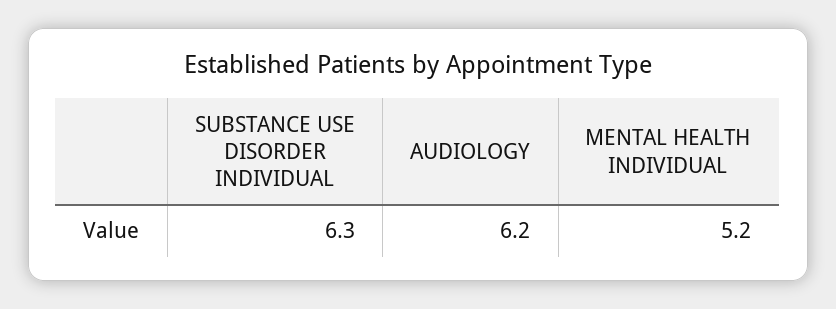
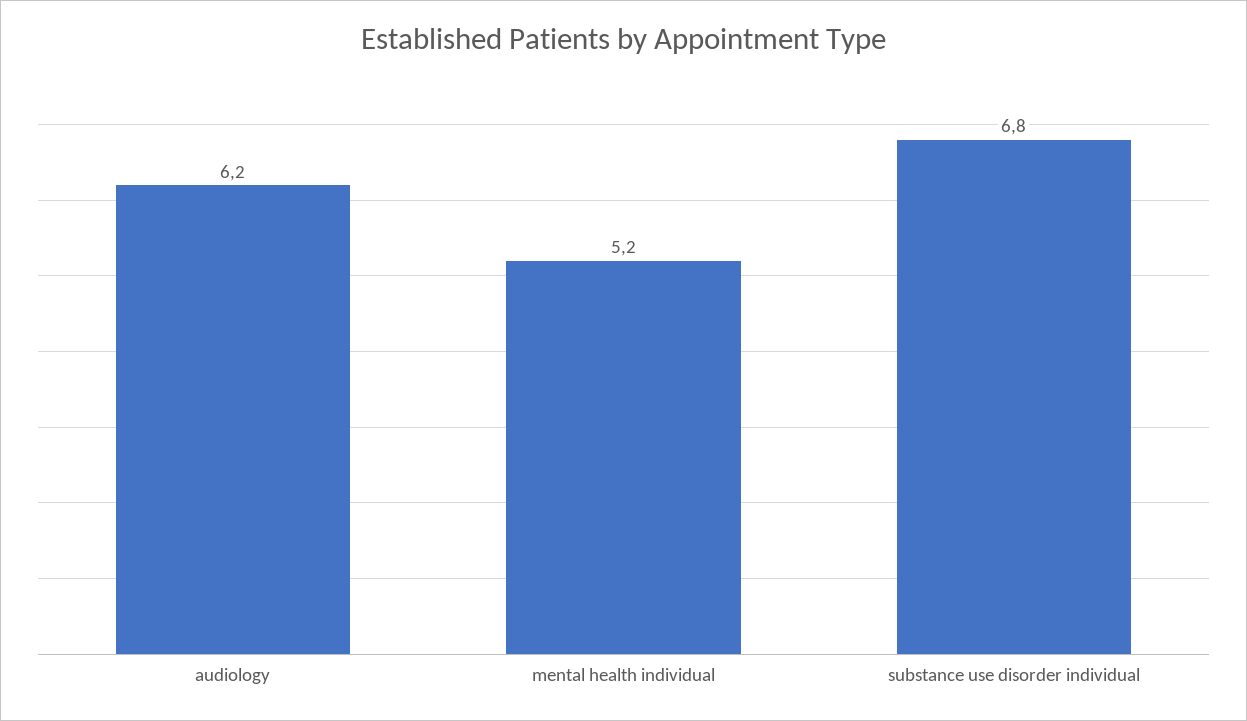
SUBSTANCE USE DISORDER INDIVIDUAL: 6.3 -> 6.8

